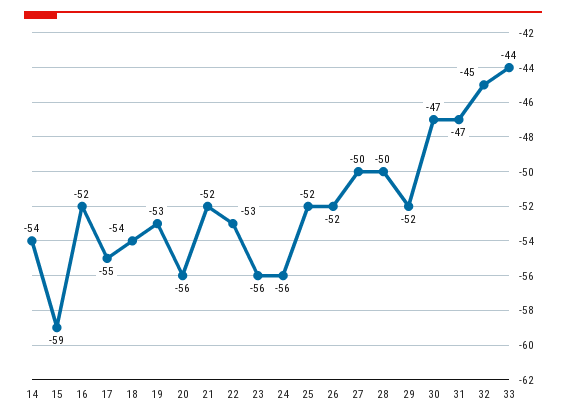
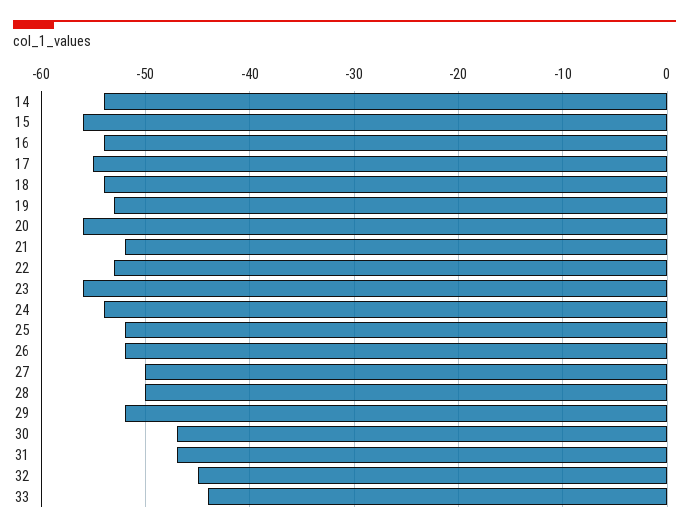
15: -59 -> -56
16: -52 -> -54
24: -56 -> -54

